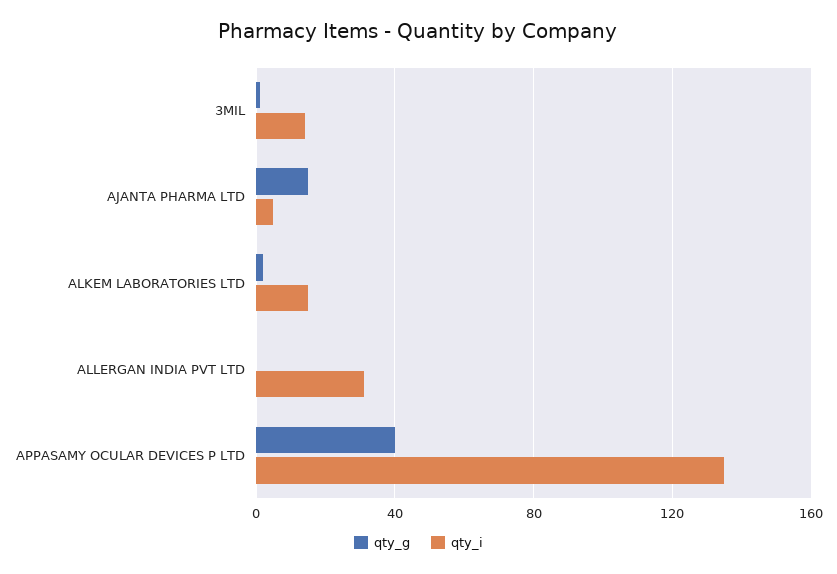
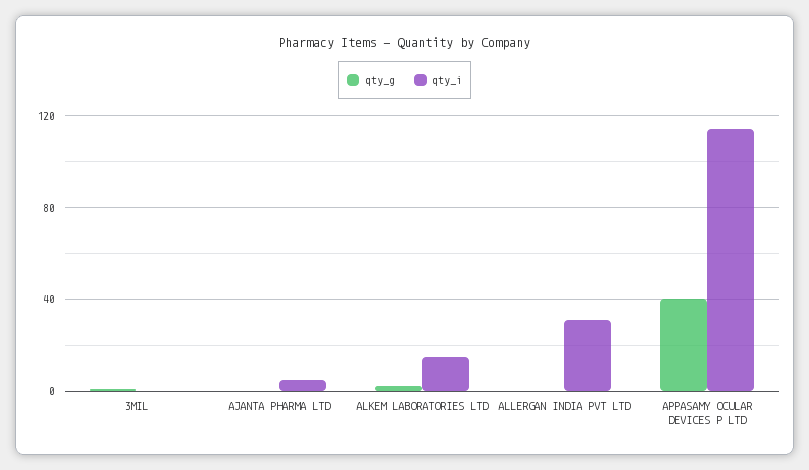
qty_i, 3MIL: 15 -> 0
qty_g, AJANTA PHARMA LTD: 15 -> 0
qty_i, APPASAMY OCULAR DEVICES P LTD: 135 -> 115

